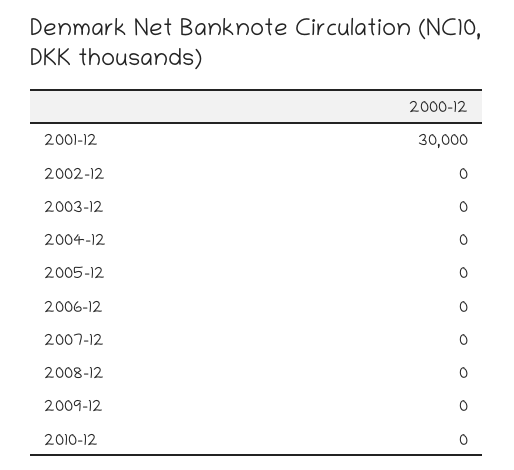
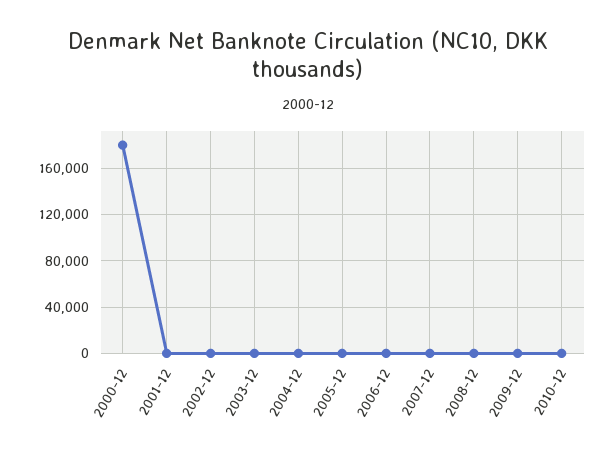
2001-12: 30000 -> 0
2000-12: none -> 180000

